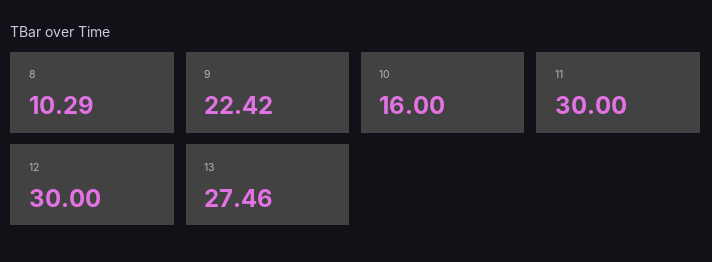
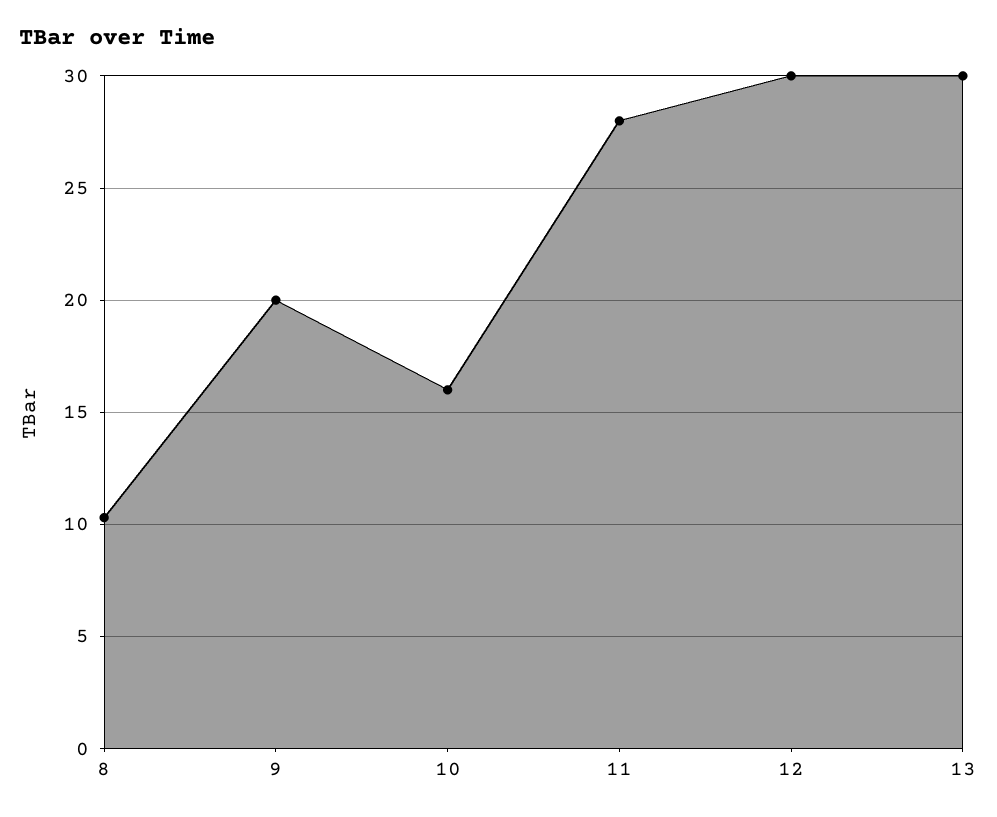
9: 22.42 -> 20
11: 30 -> 28
13: 27.46 -> 30

